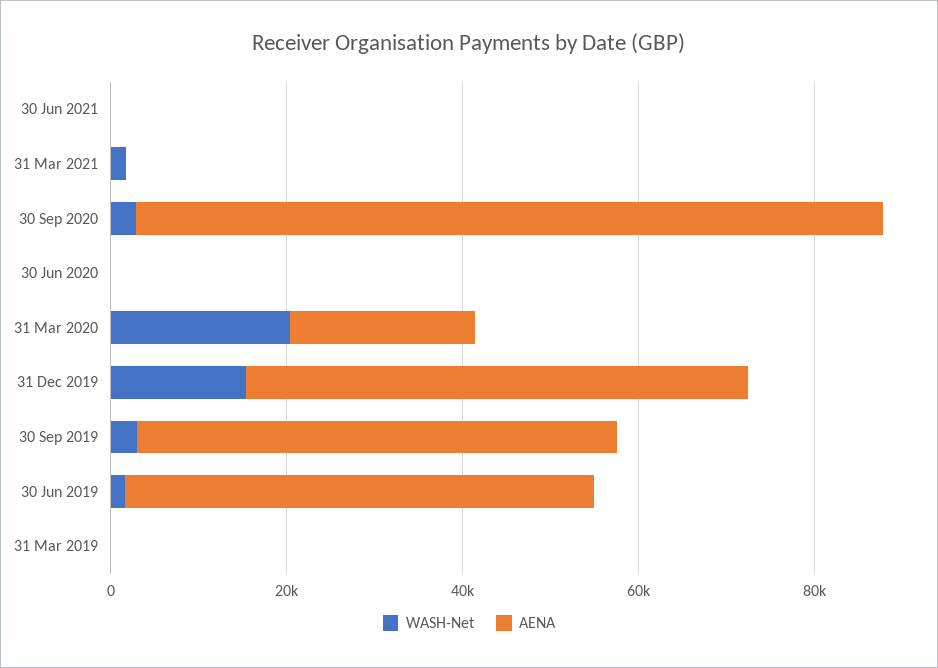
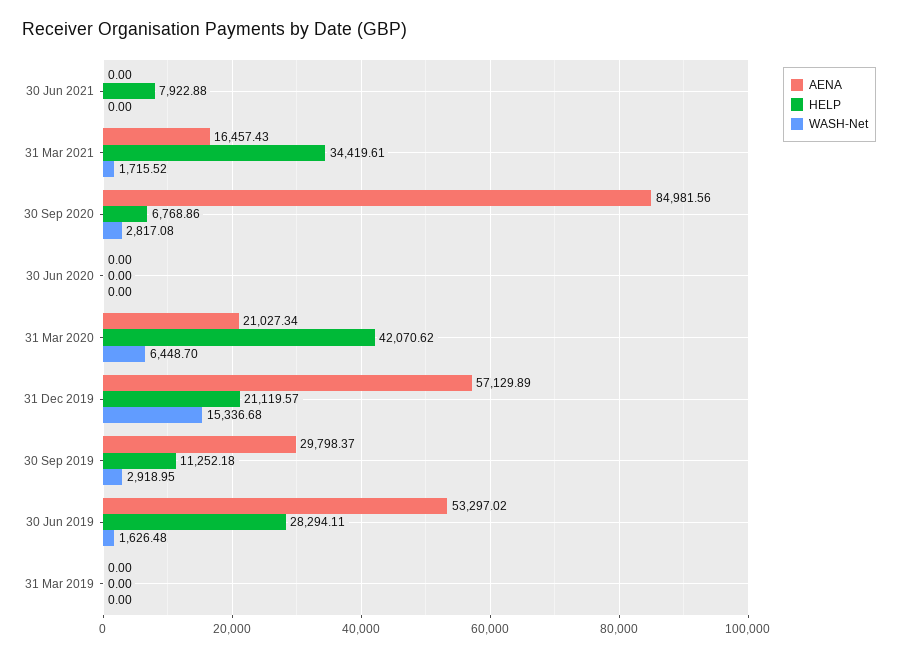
AENA, 31 Mar 2021: 0 -> 16457.43
WASH-Net, 31 Mar 2020: 20000 -> 6448.7
AENA, 30 Sep 2019: 55000 -> 29798.37
HELP, 30 Jun 2021: none -> 7922.88
HELP, 31 Mar 2021: none -> 34419.61
HELP, 30 Sep 2020: none -> 6768.86
HELP, 30 Jun 2020: none -> 0
HELP, 31 Mar 2020: none -> 42070.62
HELP, 31 Dec 2019: none -> 21119.57
HELP, 30 Sep 2019: none -> 11252.18
HELP, 30 Jun 2019: none -> 28294.11
HELP, 31 Mar 2019: none -> 0

